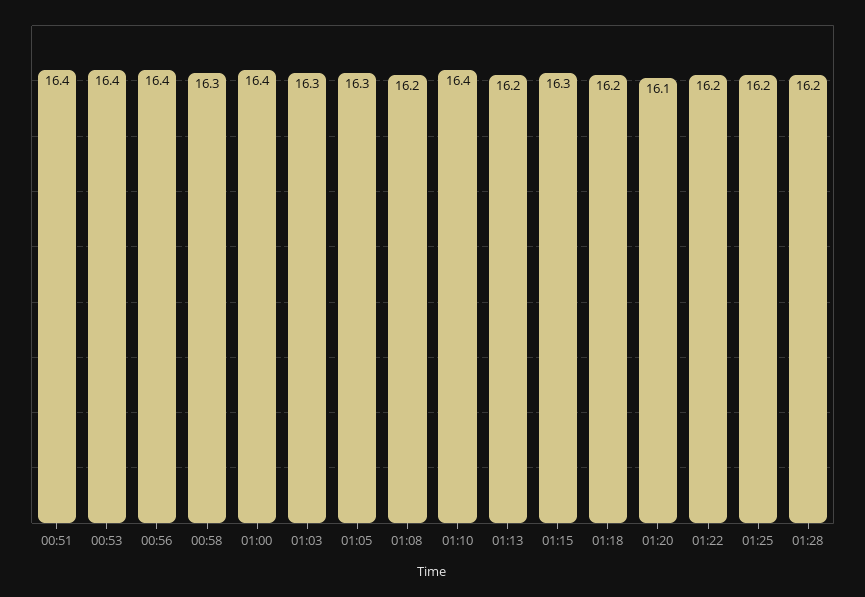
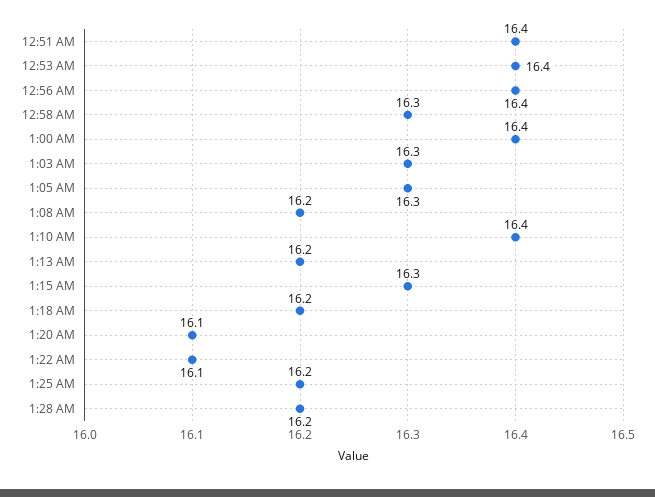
01:22: 16.2 -> 16.1

